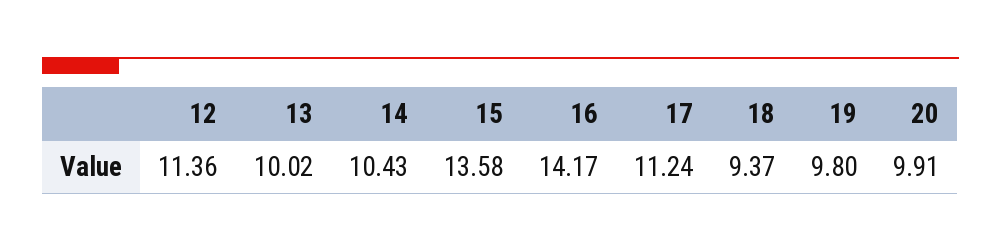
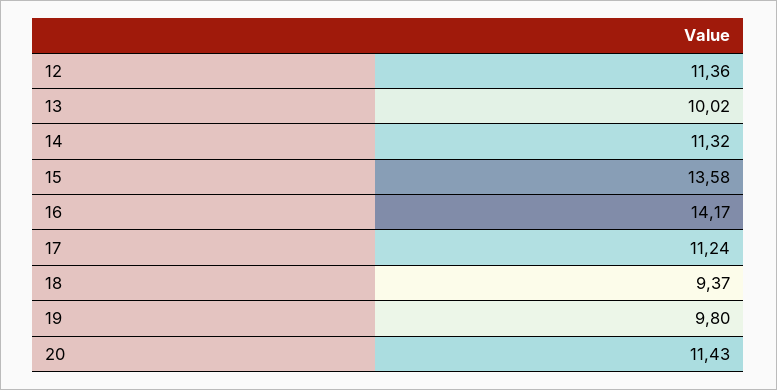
14: 10.43 -> 11.32
20: 9.91 -> 11.43

